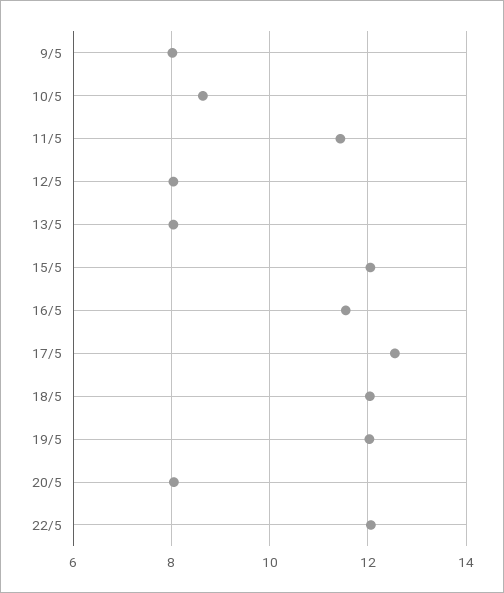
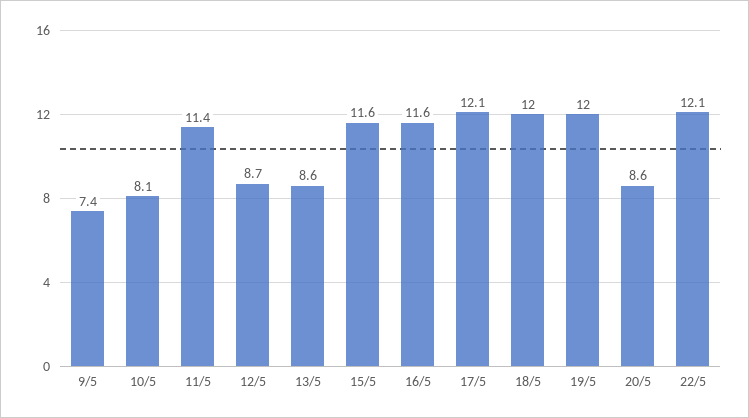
9/5: 8 -> 7.4
10/5: 8.6 -> 8.1
12/5: 8 -> 8.7
13/5: 8 -> 8.6
15/5: 12 -> 11.6
17/5: 12.6 -> 12.1
20/5: 8 -> 8.6

